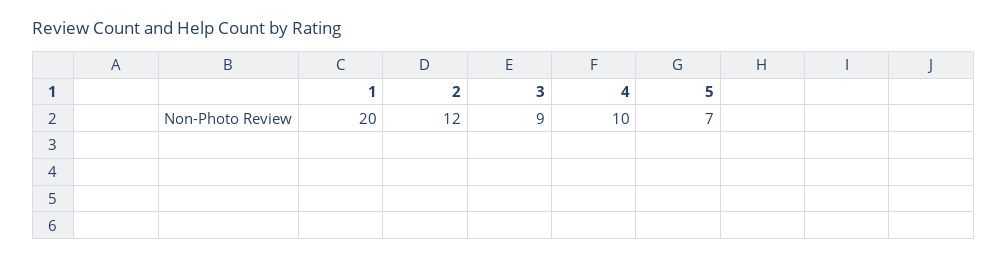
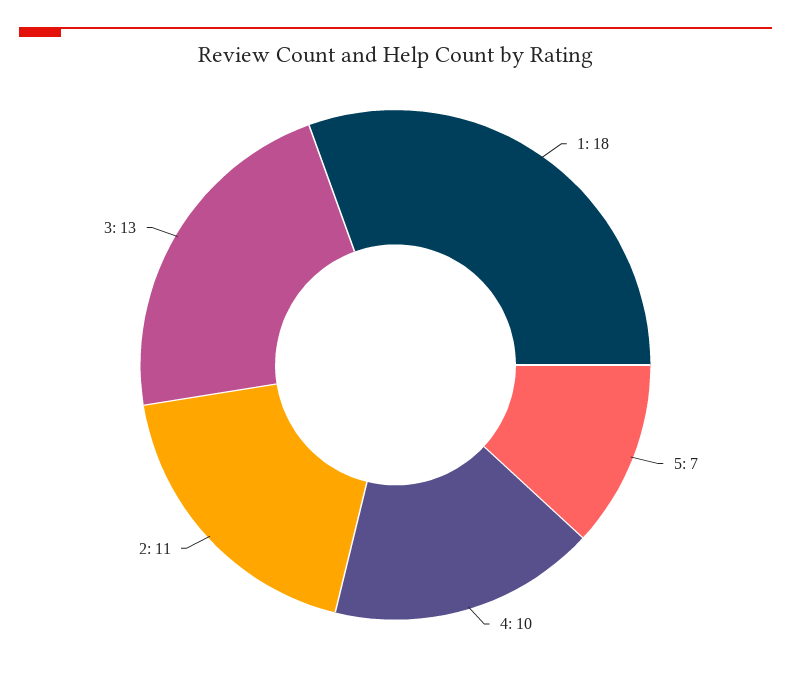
1: 20 -> 18
2: 12 -> 11
3: 9 -> 13

